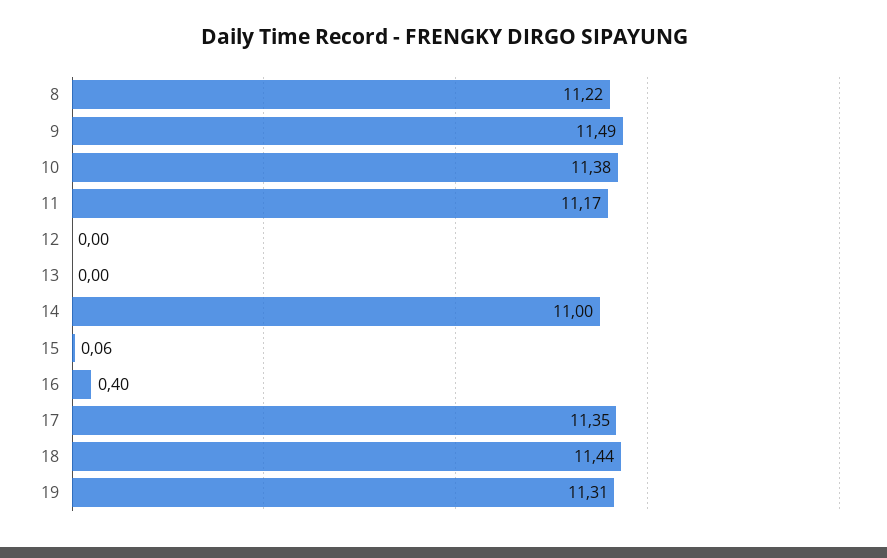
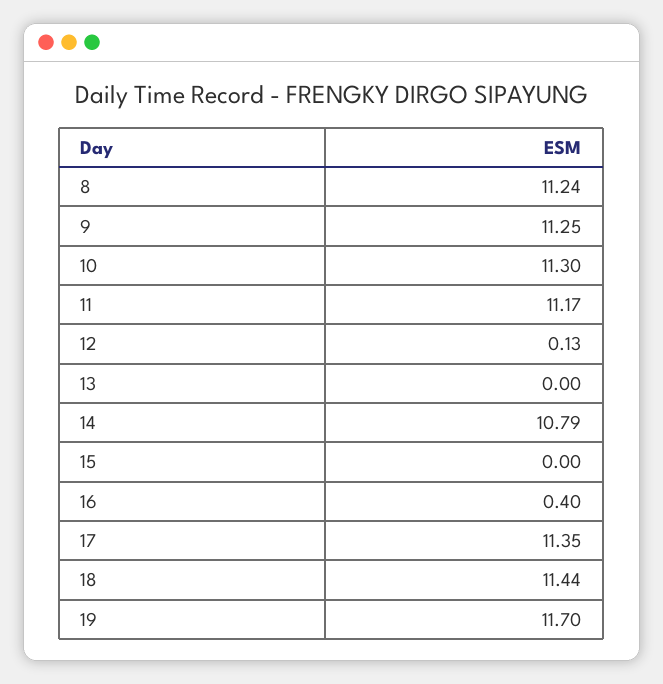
8: 11.22 -> 11.24
9: 11.49 -> 11.25
10: 11.38 -> 11.3
12: 0 -> 0.13
14: 11 -> 10.79
15: 0.06 -> 0
19: 11.31 -> 11.7

